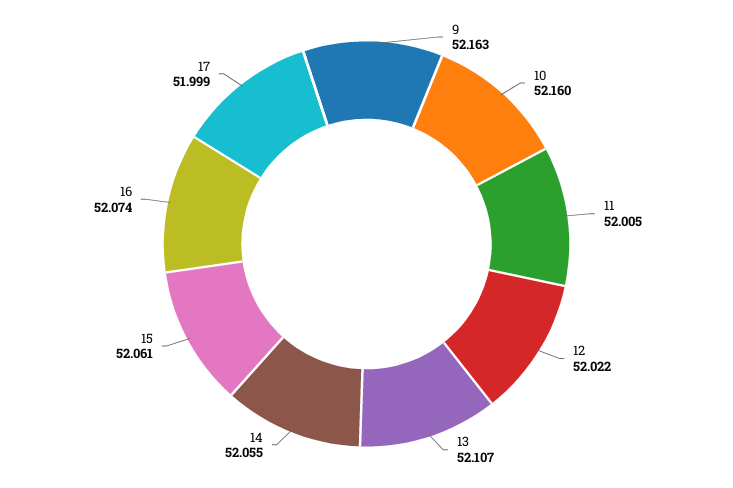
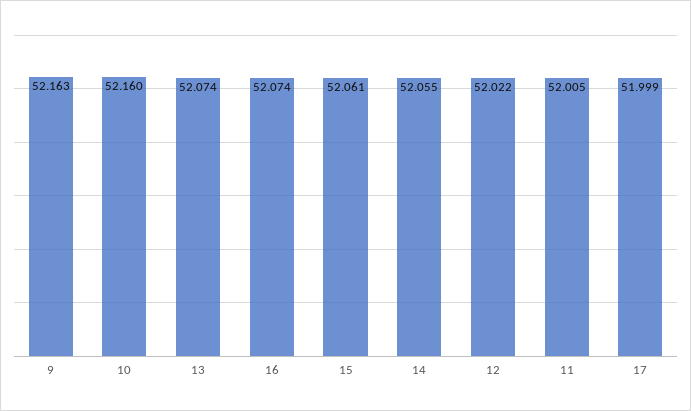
13: 52.107 -> 52.074

